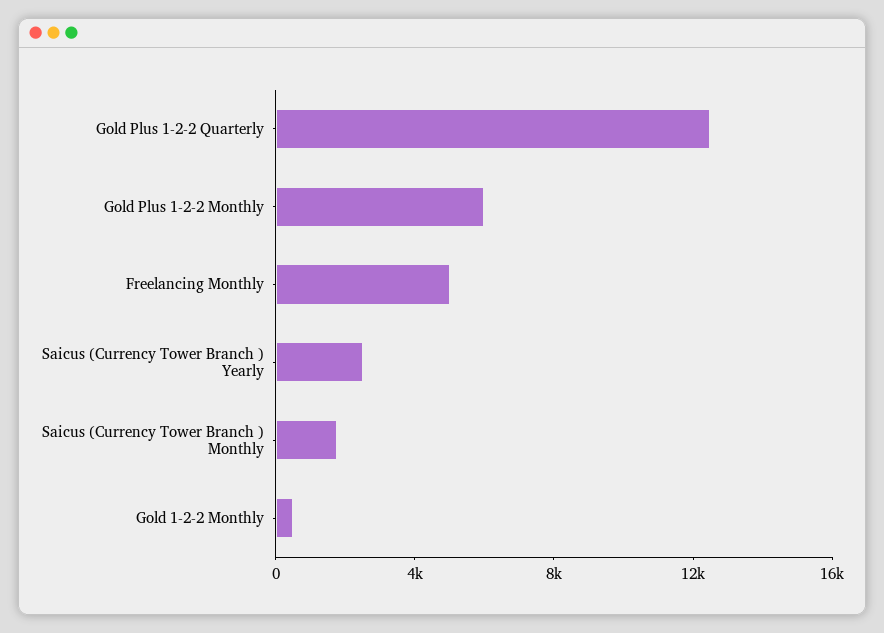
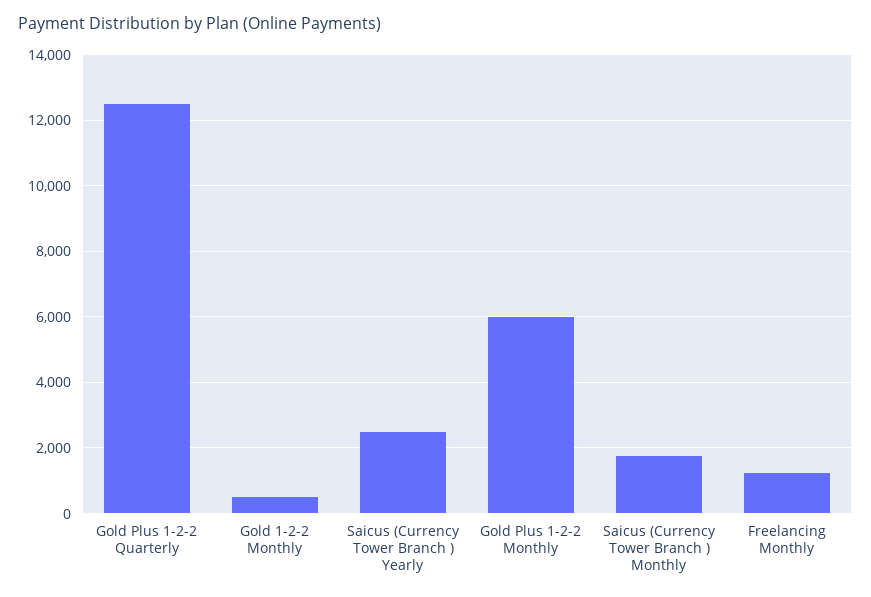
Freelancing Monthly: 5000 -> 1200

